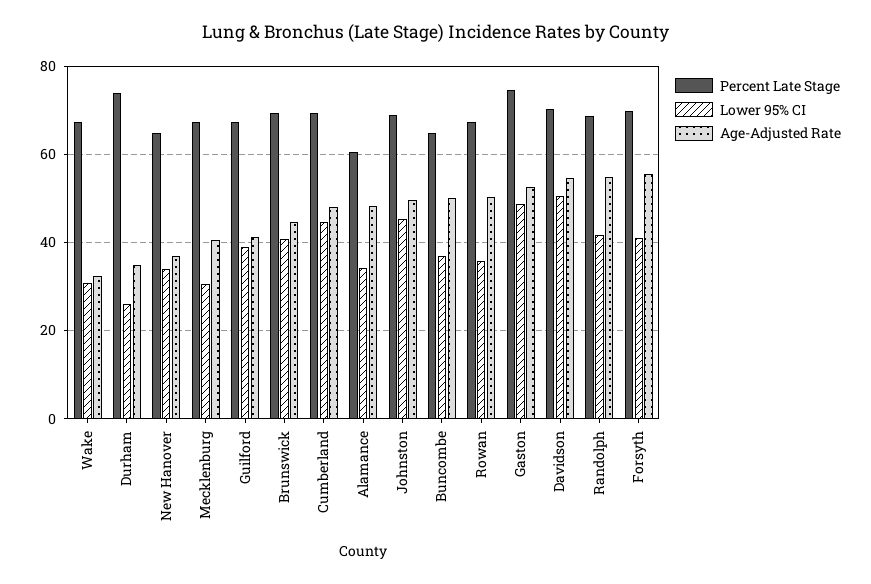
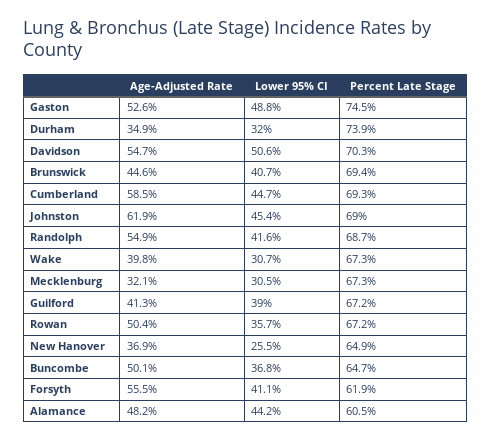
Age-Adjusted Rate, Wake: 32 -> 39.8
Lower 95% CI, Durham: 26 -> 32
Lower 95% CI, New Hanover: 34 -> 25.5
Age-Adjusted Rate, Mecklenburg: 40 -> 32.1
Age-Adjusted Rate, Cumberland: 48 -> 58.5
Lower 95% CI, Alamance: 34 -> 44.2
Age-Adjusted Rate, Johnston: 50 -> 61.9
Percent Late Stage, Forsyth: 70 -> 61.9

